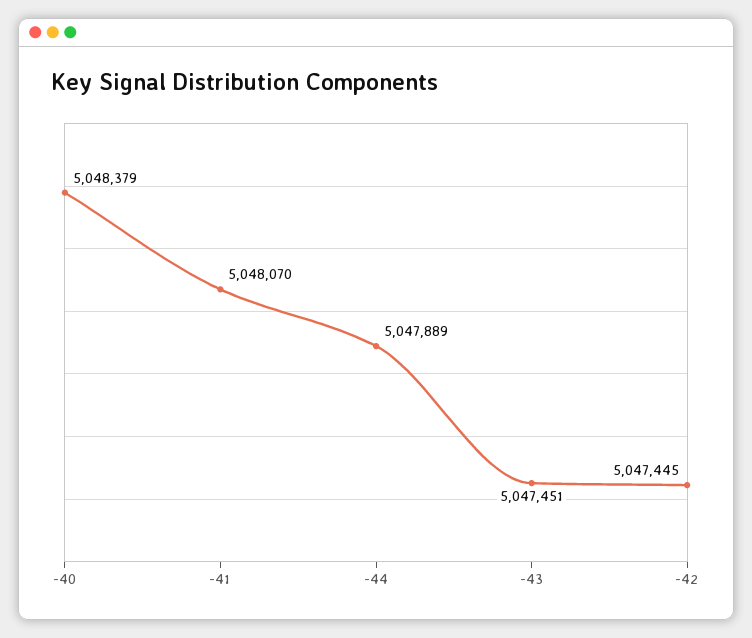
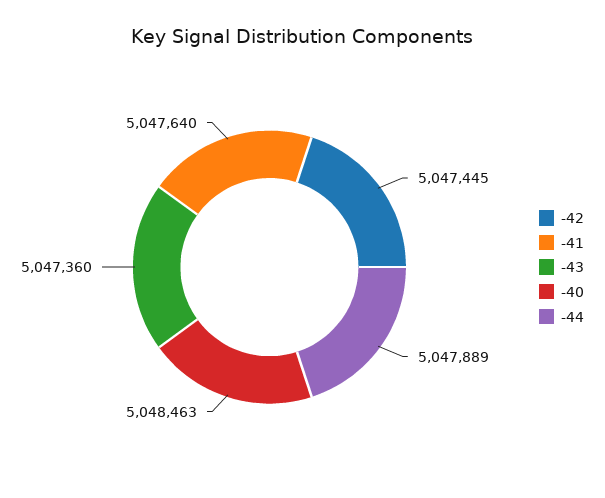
-40: 5048379 -> 5048463
-41: 5048070 -> 5047640
-43: 5047451 -> 5047360

